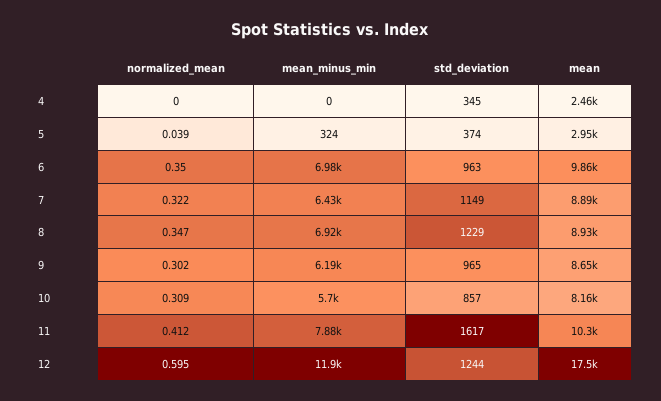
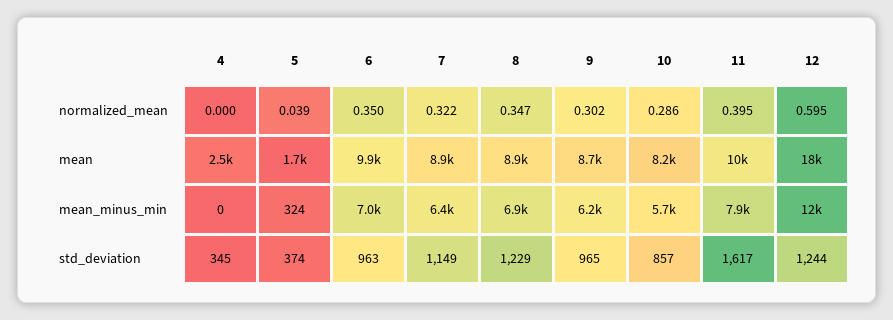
mean, 5: 2950 -> 1700
normalized_mean, 10: 0.309 -> 0.286
normalized_mean, 11: 0.412 -> 0.395

